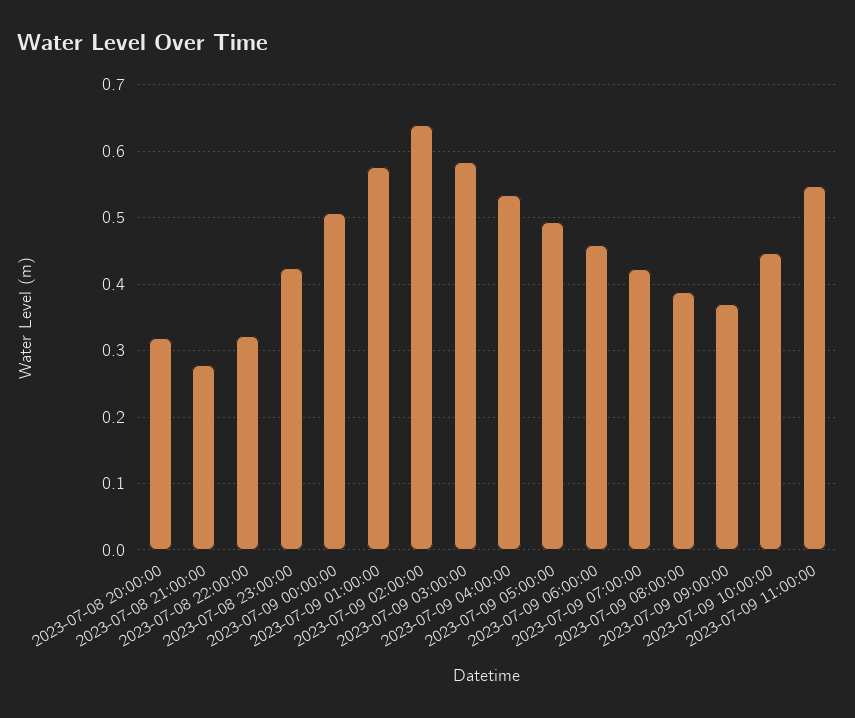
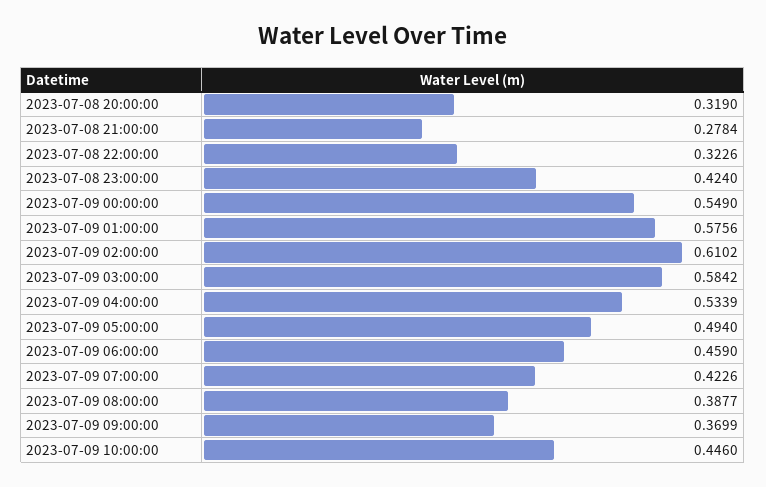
2023-07-09 00:00:00: 0.51 -> 0.549
2023-07-09 02:00:00: 0.64 -> 0.6102
2023-07-09 11:00:00: 0.55 -> none

